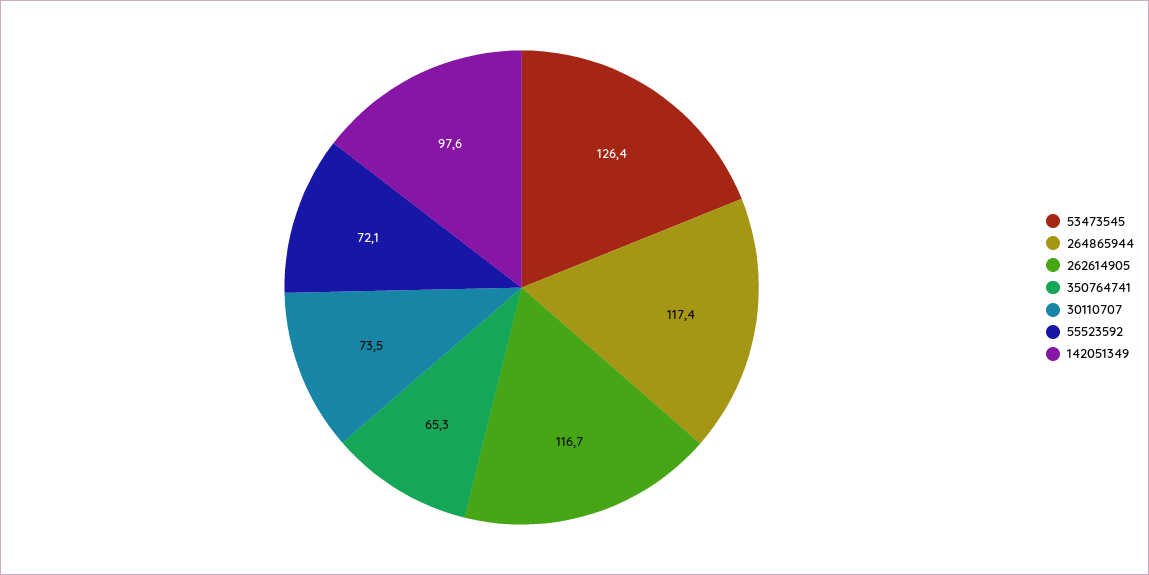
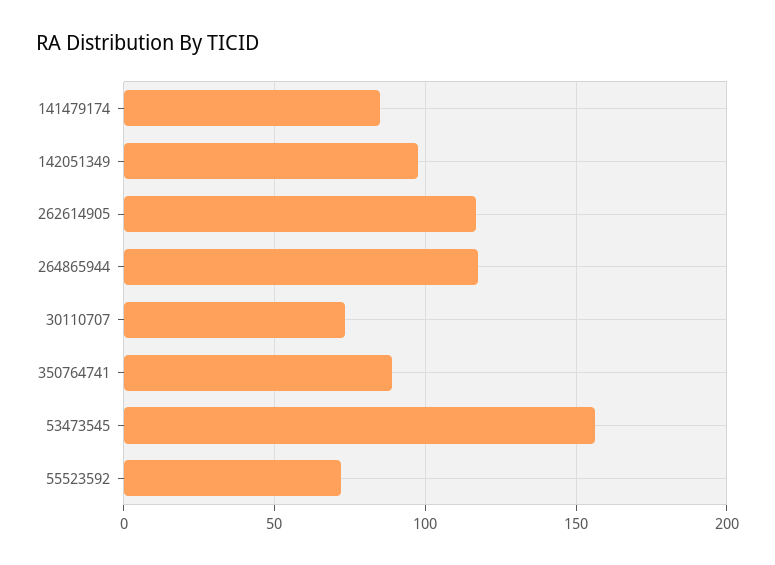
53473545: 126.4 -> 155
350764741: 65.3 -> 90
141479174: none -> 85

